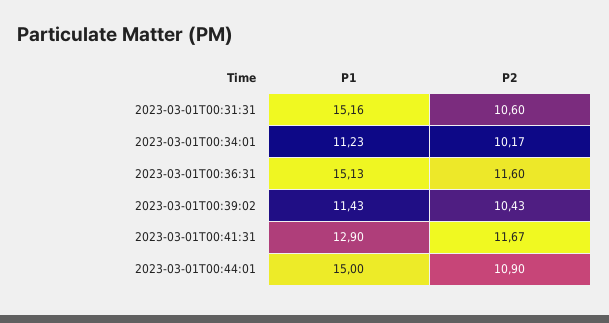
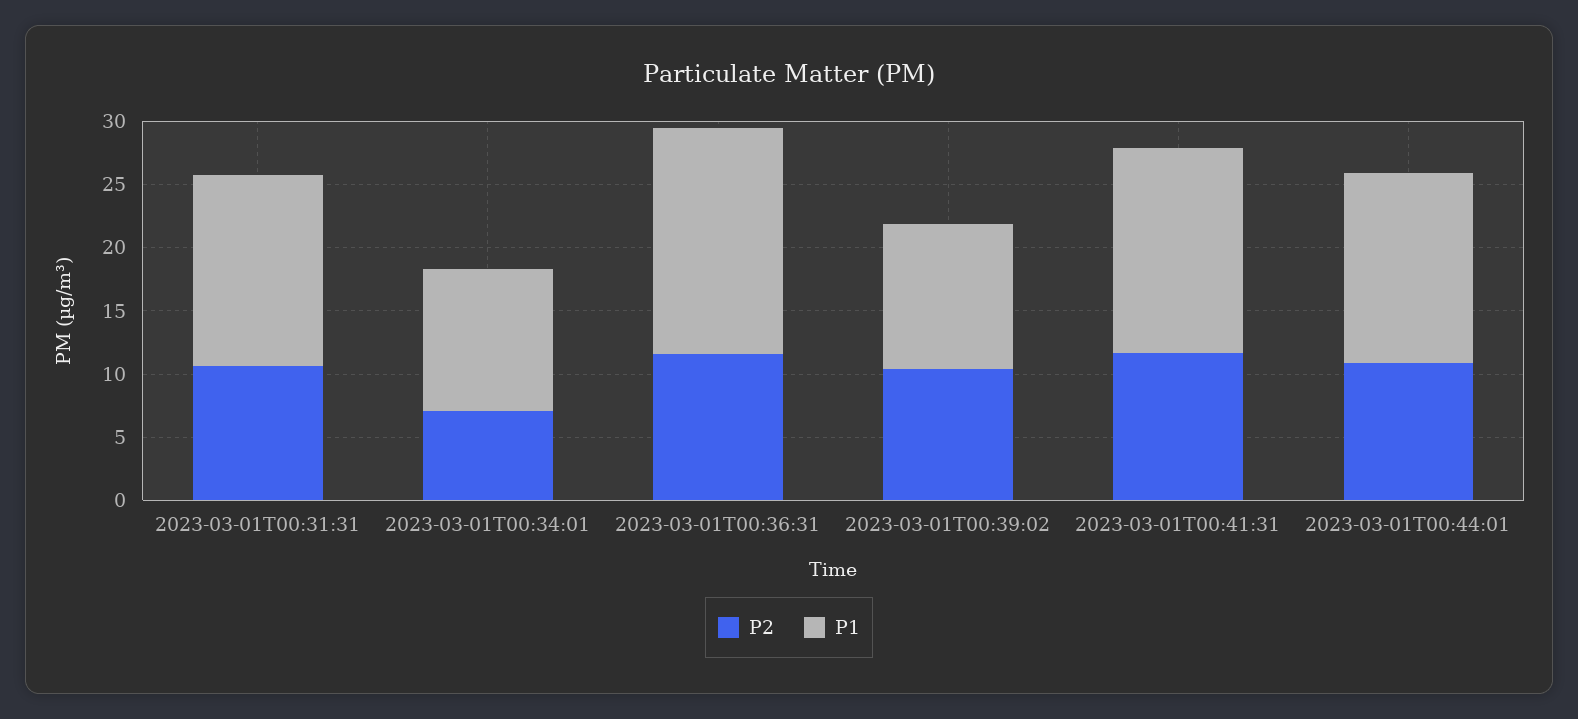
P2, 2023-03-01T00:34:01: 10.17 -> 7
P1, 2023-03-01T00:36:31: 15.13 -> 18
P1, 2023-03-01T00:41:31: 12.9 -> 16

